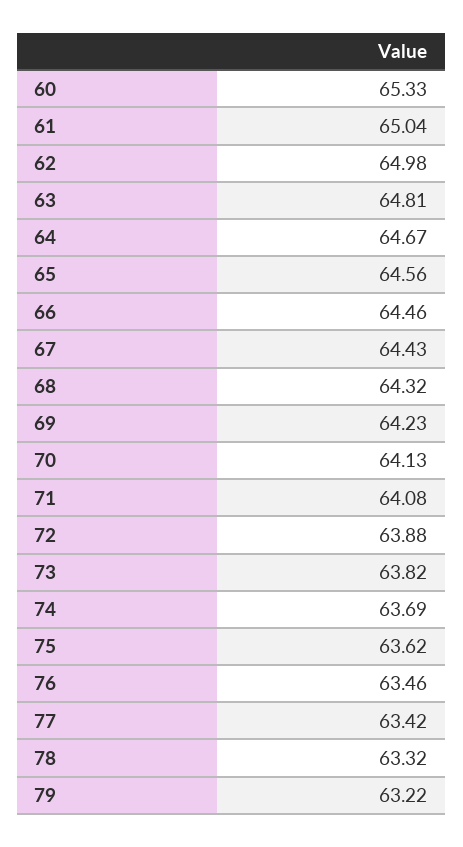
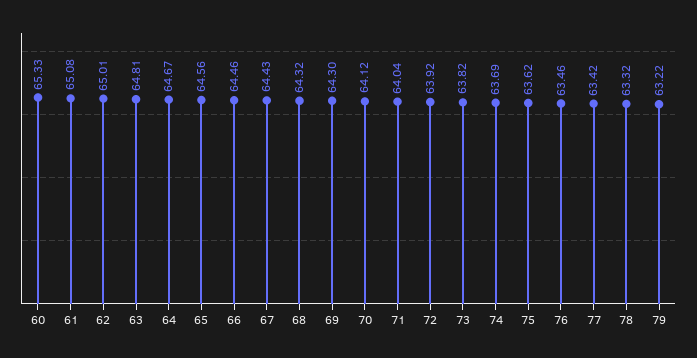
61: 65.04 -> 65.08
62: 64.98 -> 65.01
69: 64.23 -> 64.3
70: 64.13 -> 64.12
71: 64.08 -> 64.04
72: 63.88 -> 63.92

